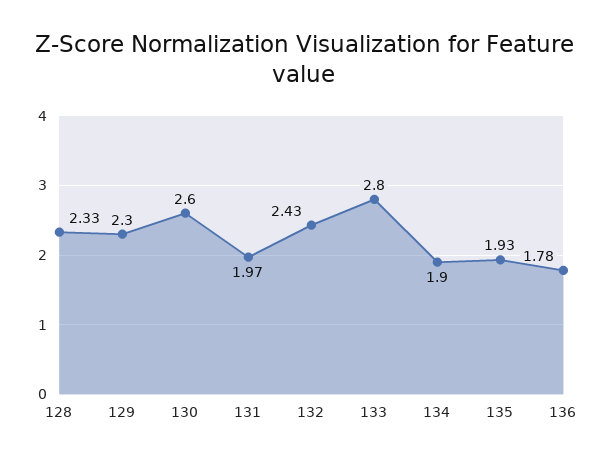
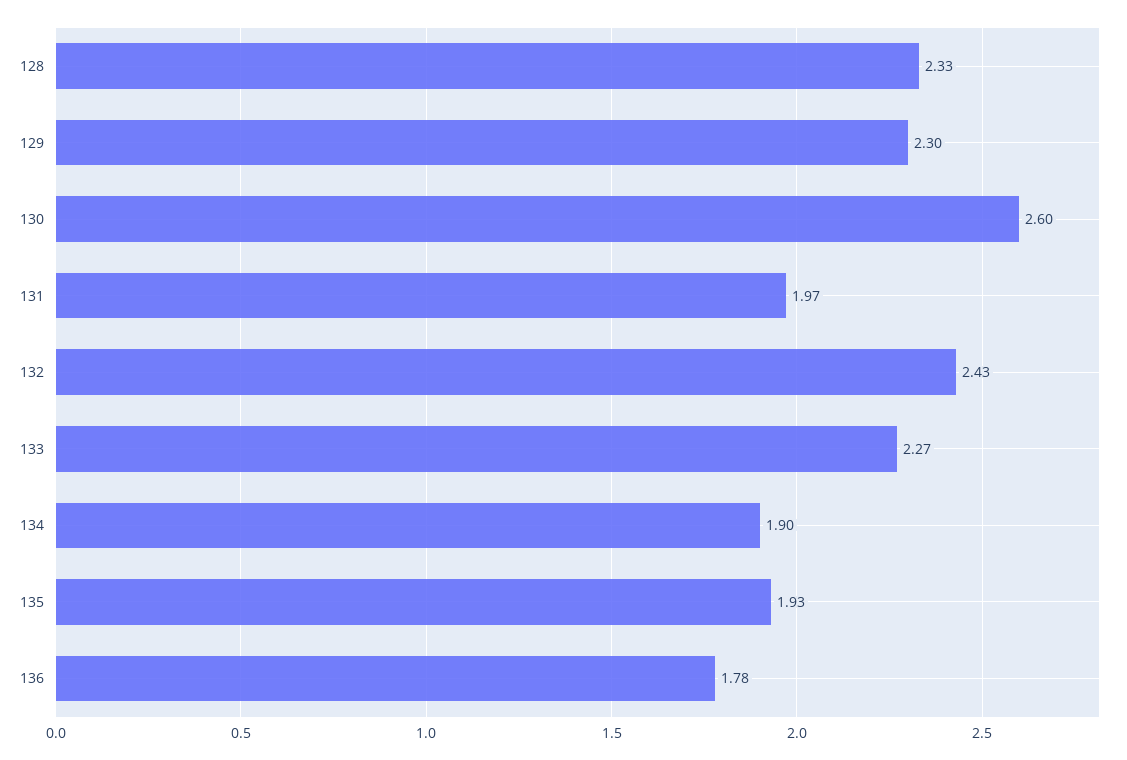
133: 2.8 -> 2.27

